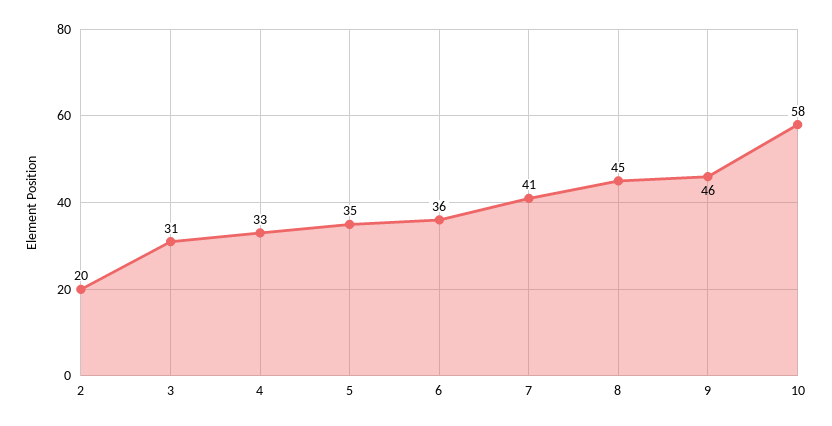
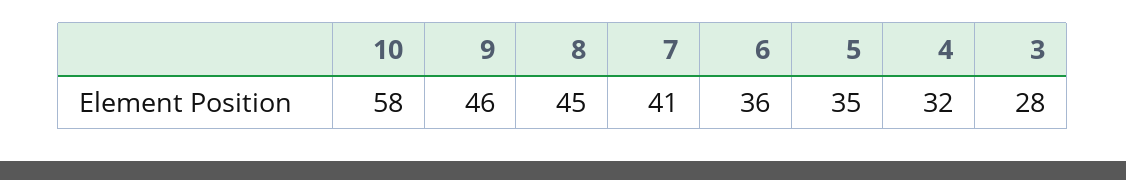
2: 20 -> none
3: 31 -> 28
4: 33 -> 32

